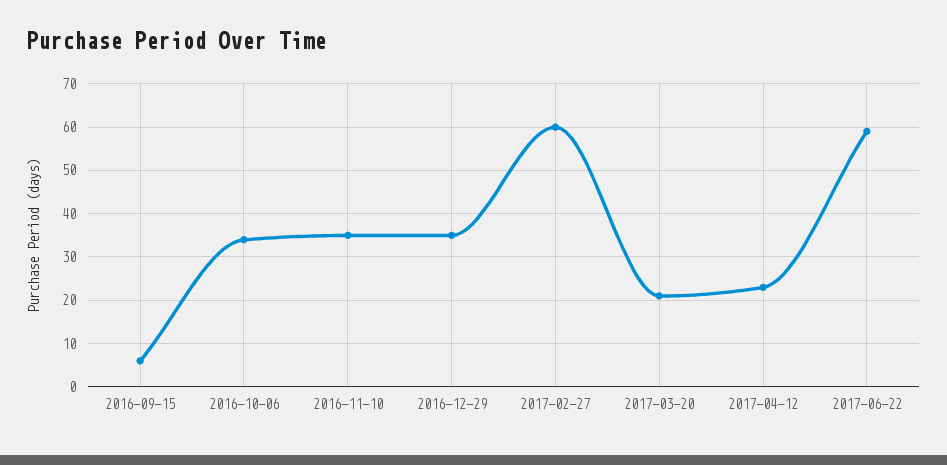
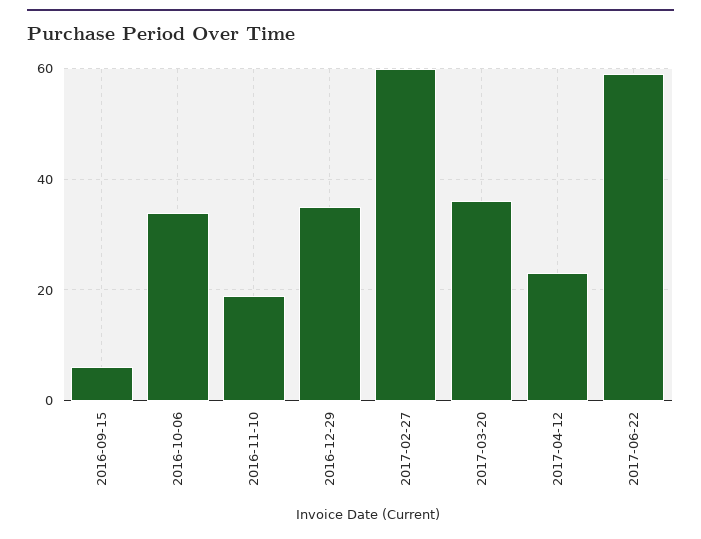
2016-11-10: 35 -> 20
2017-03-20: 20 -> 35

